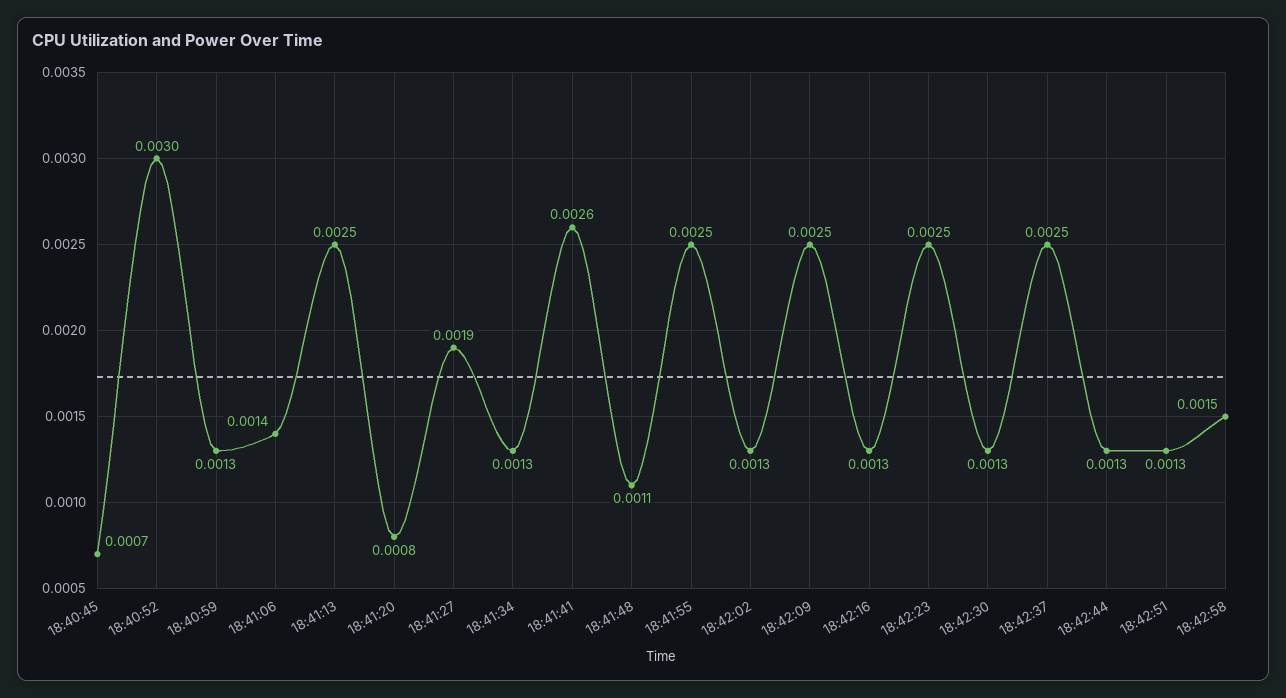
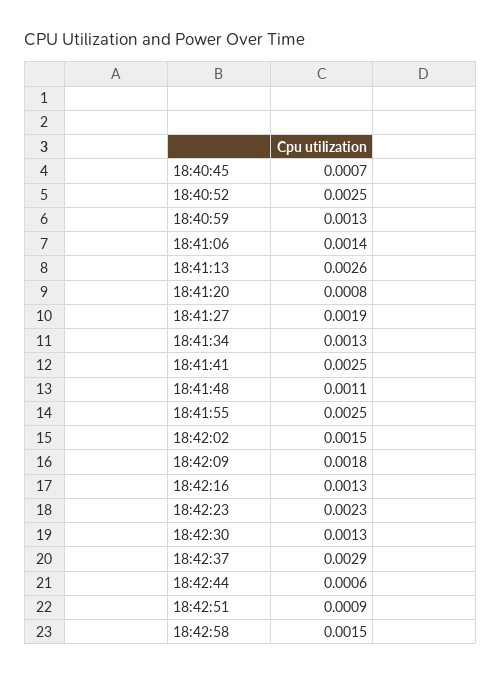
18:40:52: 0.003 -> 0.0025
18:41:13: 0.0025 -> 0.0026
18:41:41: 0.0026 -> 0.0025
18:42:02: 0.0013 -> 0.0015
18:42:09: 0.0025 -> 0.0018
18:42:23: 0.0025 -> 0.0023
18:42:37: 0.0025 -> 0.0029
18:42:44: 0.0013 -> 0.0006
18:42:51: 0.0013 -> 0.0009

